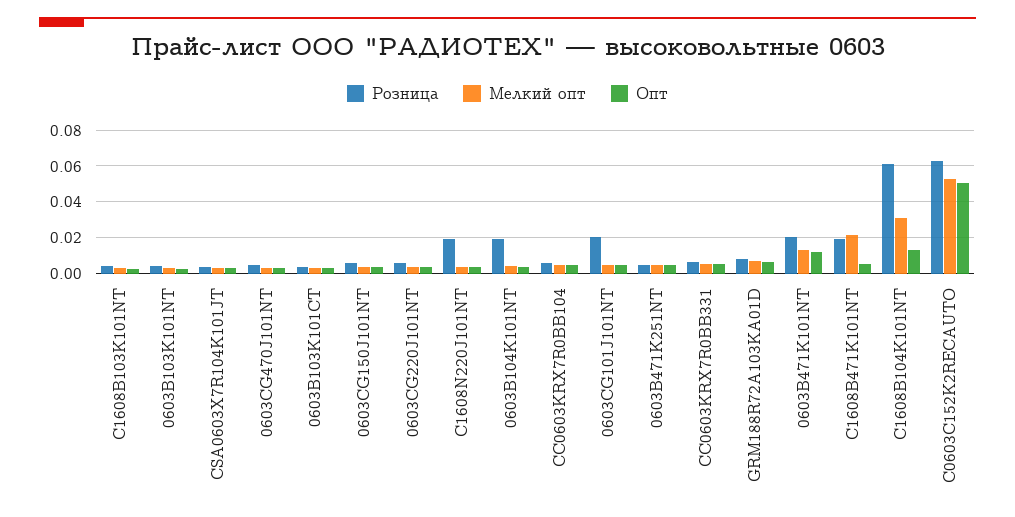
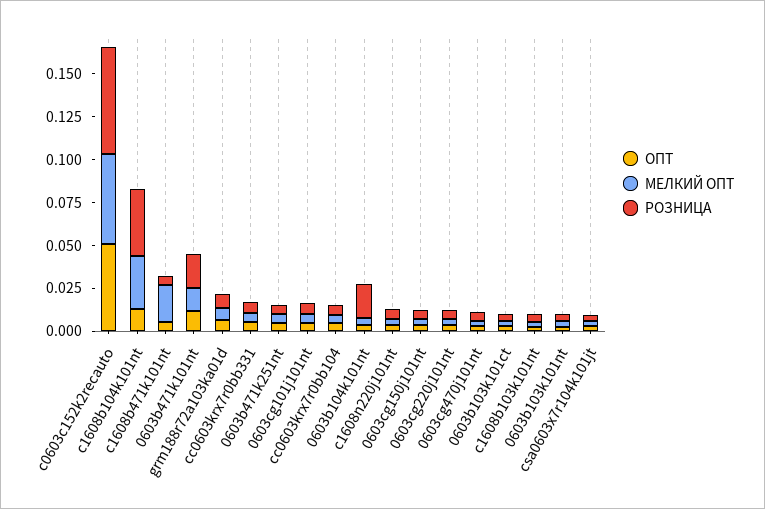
Розница, C1608N220J101NT: 0.02 -> 0.005
Розница, 0603CG101J101NT: 0.02 -> 0.005
Розница, C1608B471K101NT: 0.02 -> 0.005
Розница, C1608B104K101NT: 0.06 -> 0.04

